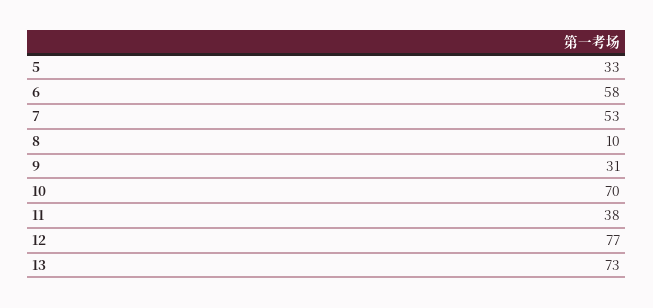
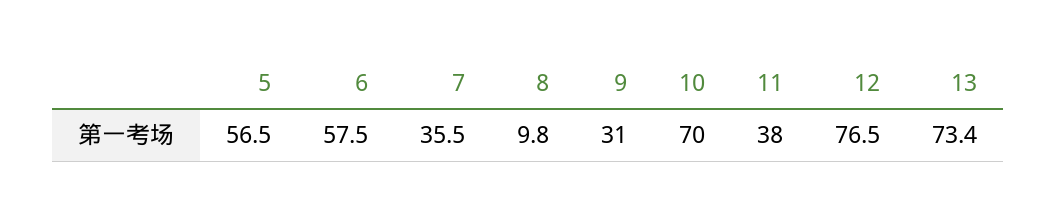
5: 33 -> 56.5
7: 53 -> 35.5

